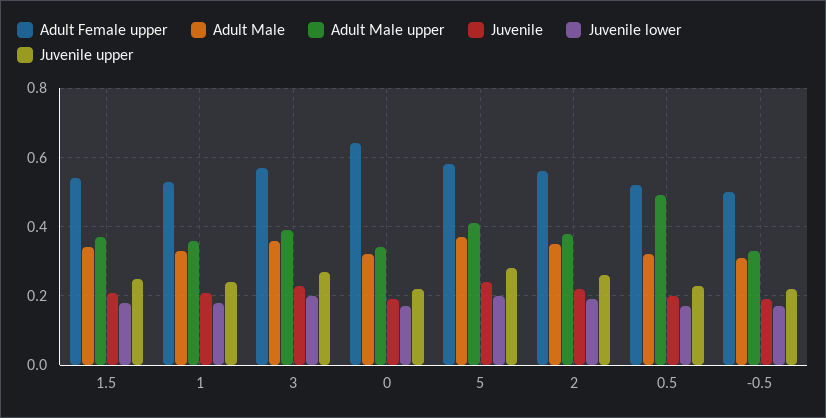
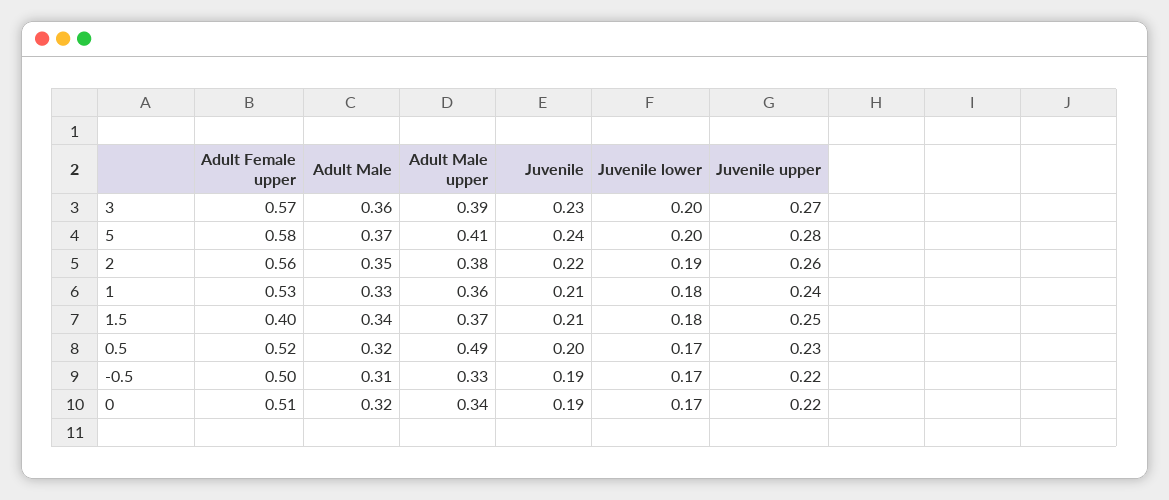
Adult Female upper, 1.5: 0.55 -> 0.4
Adult Female upper, 0: 0.65 -> 0.51

